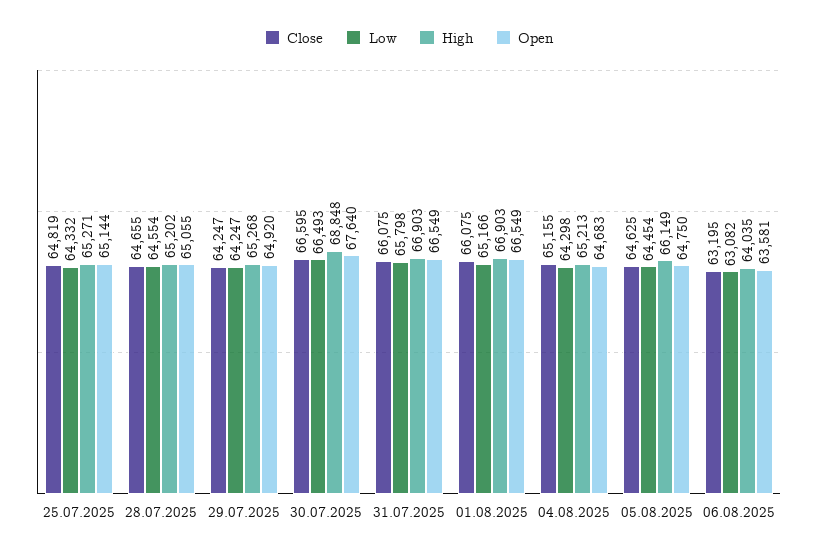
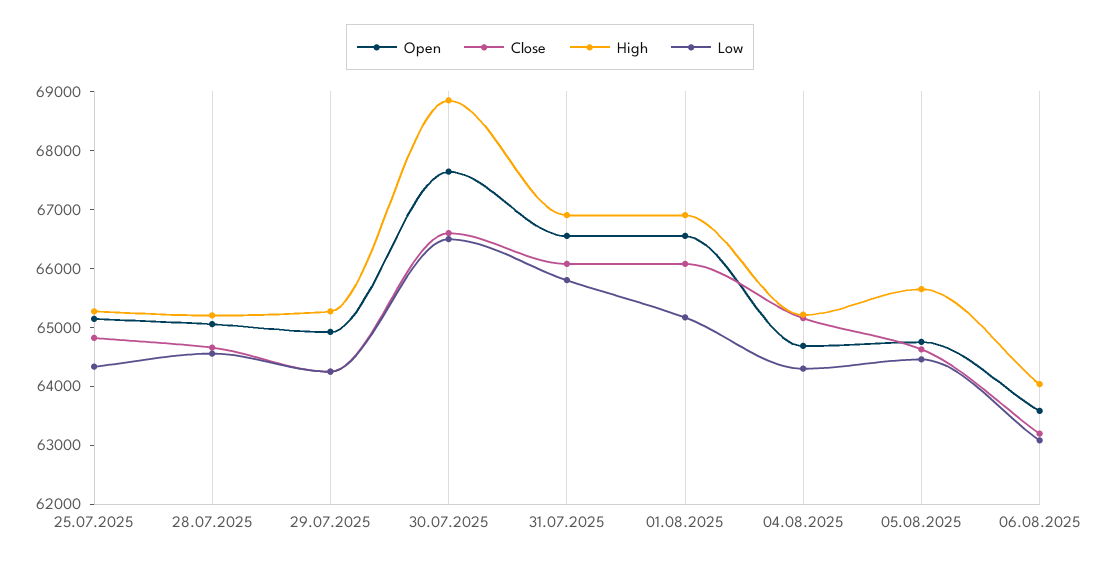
High, 05.08.2025: 66149 -> 65600

